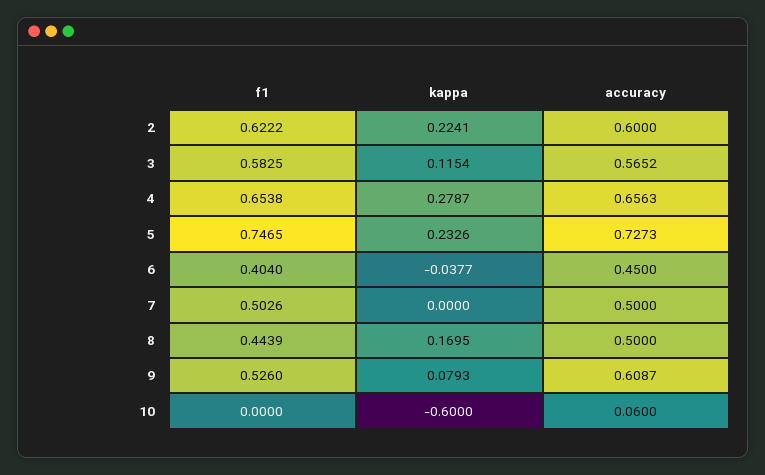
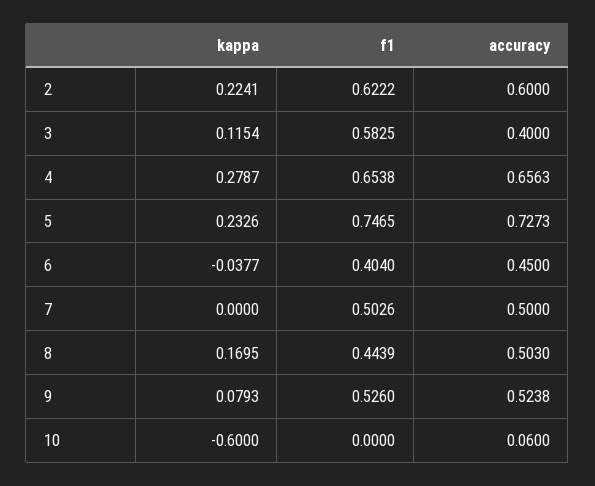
accuracy, 3: 0.5652 -> 0.4
accuracy, 8: 0.5 -> 0.503
accuracy, 9: 0.6087 -> 0.5238

